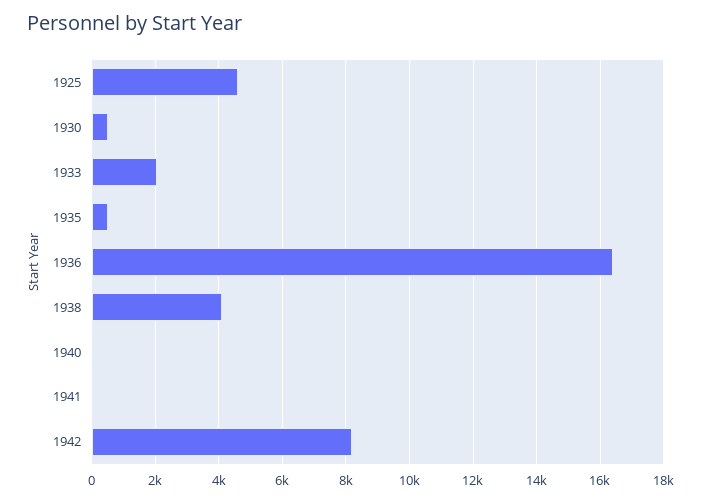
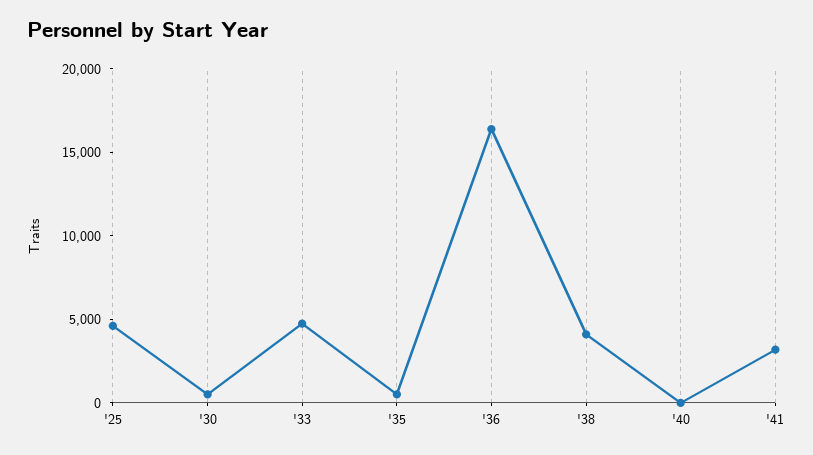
1933: 2000 -> 5000
1941: 0 -> 3000
1942: 8200 -> none

